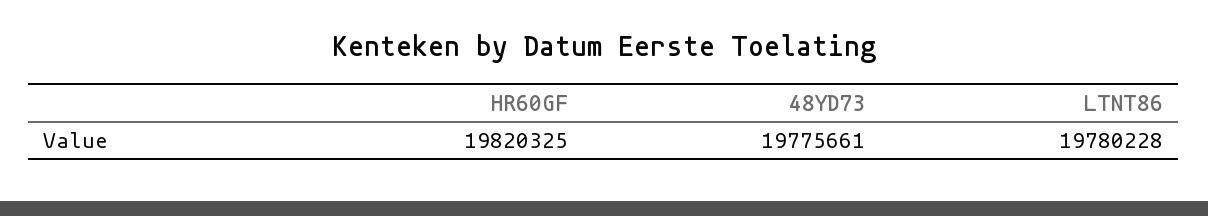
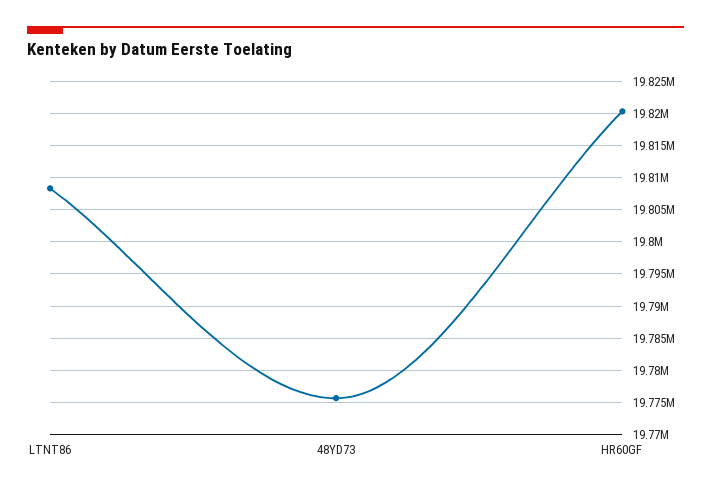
LTNT86: 19780228 -> 19808000

